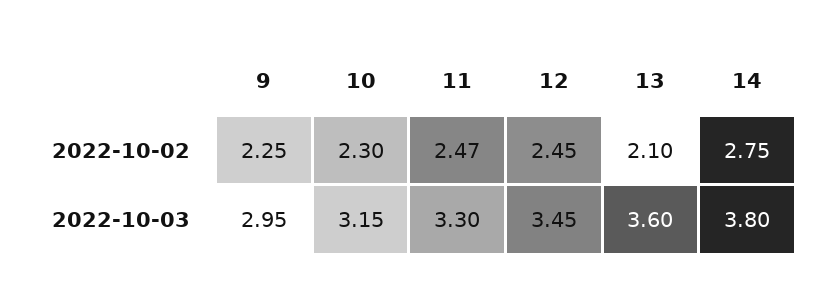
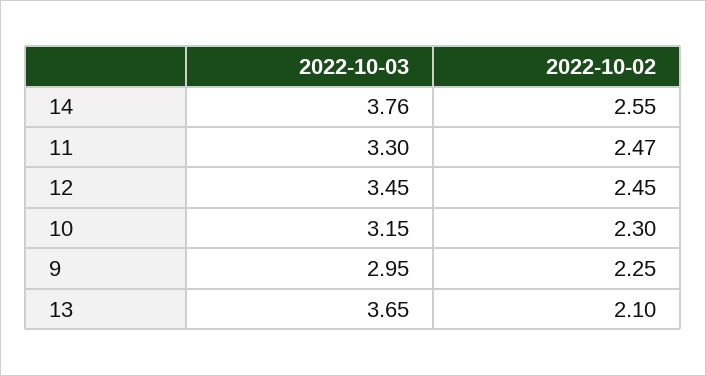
14, 2022-10-02: 2.75 -> 2.55
13, 2022-10-03: 3.6 -> 3.65
14, 2022-10-03: 3.8 -> 3.76

